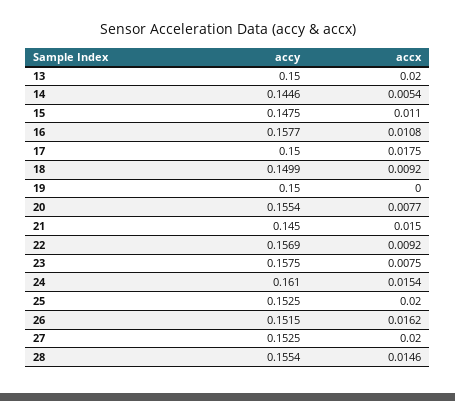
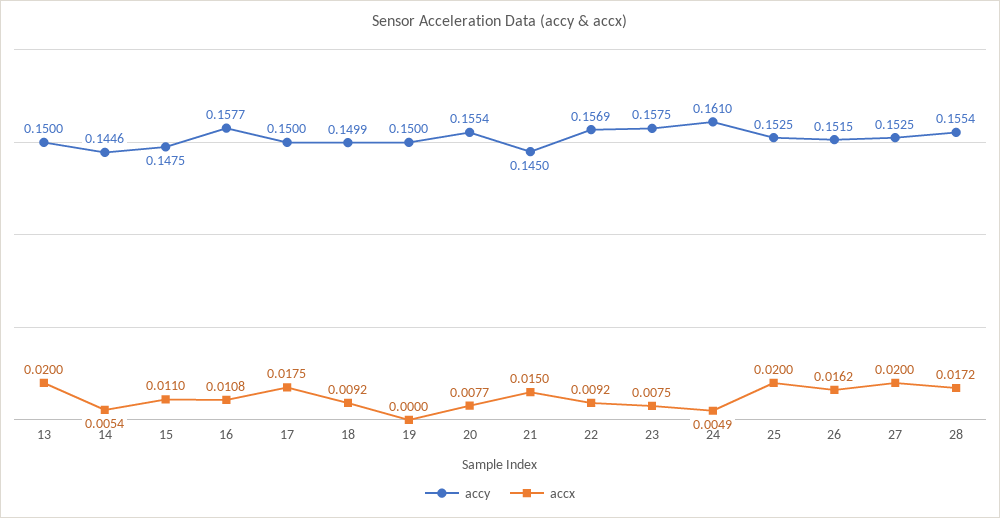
accx, 24: 0.0154 -> 0.0049
accx, 28: 0.0146 -> 0.0172

